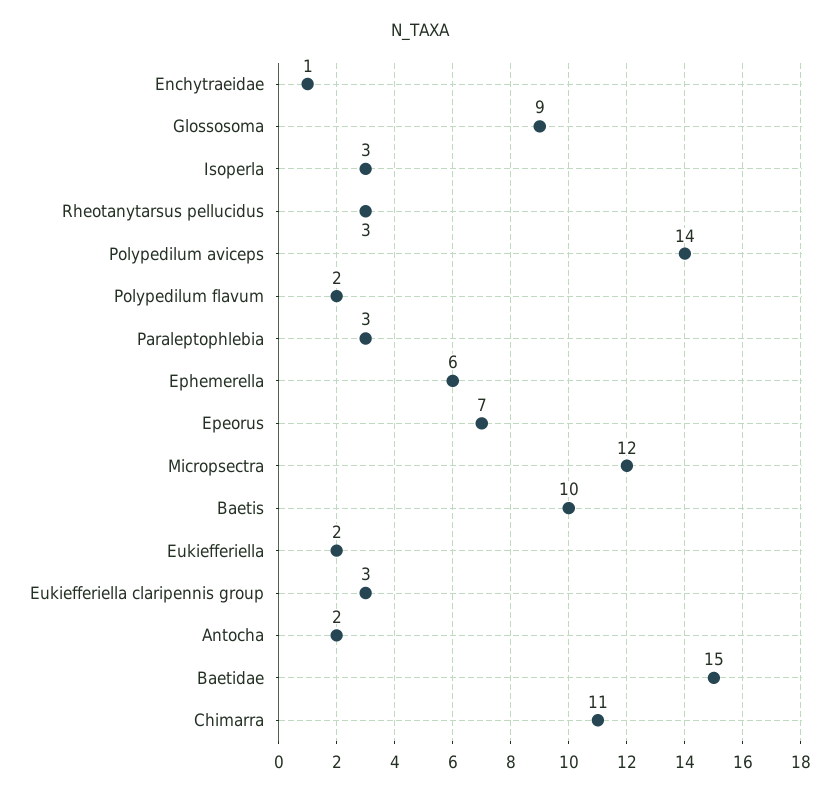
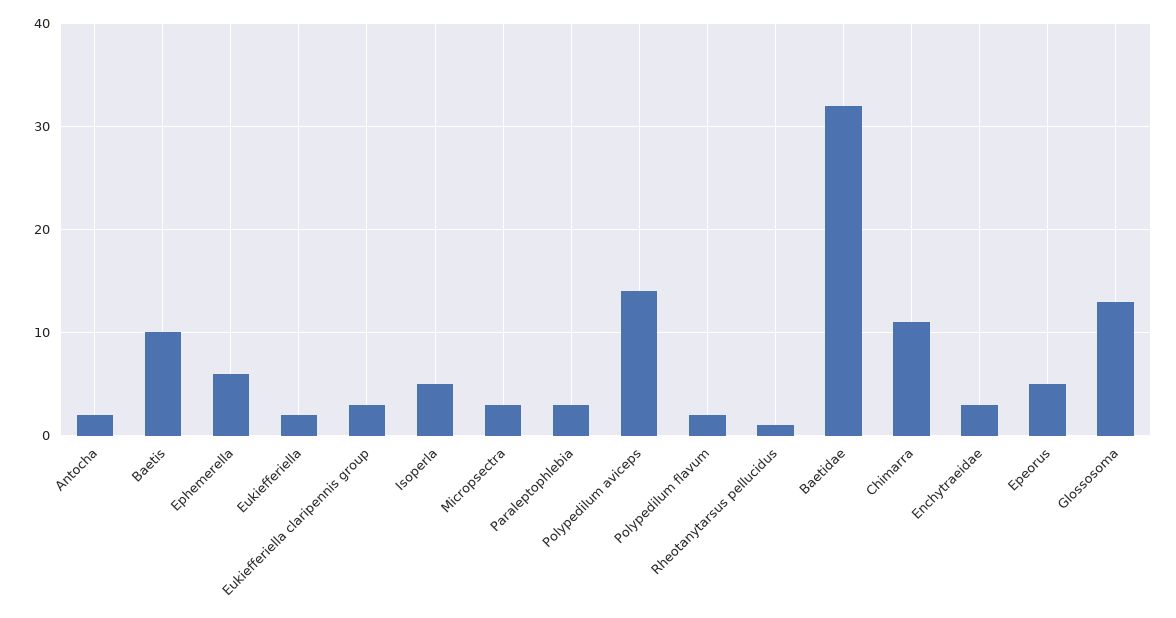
Enchytraeidae: 1 -> 3
Glossosoma: 9 -> 13
Isoperla: 3 -> 5
Rheotanytarsus pellucidus: 3 -> 1
Epeorus: 7 -> 5
Micropsectra: 12 -> 3
Baetidae: 15 -> 32

